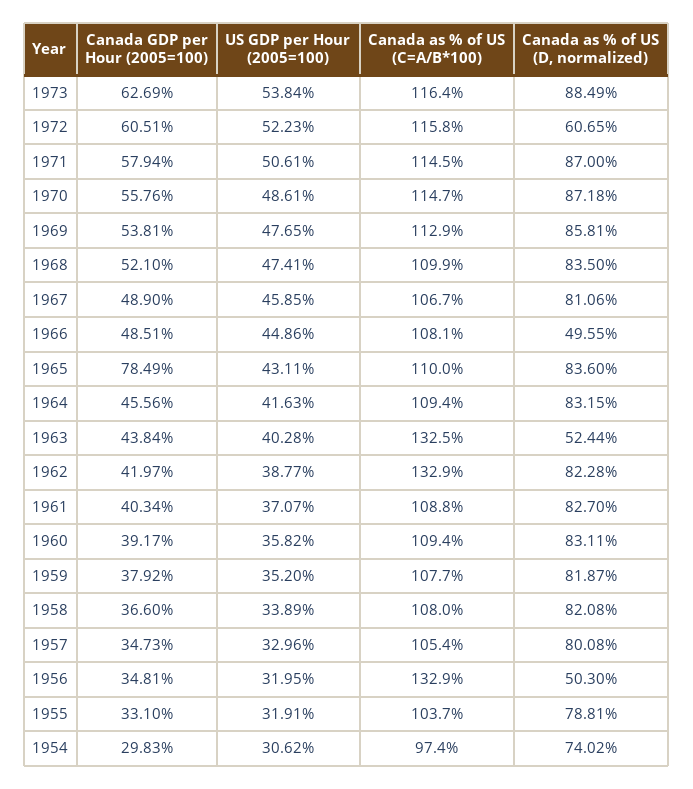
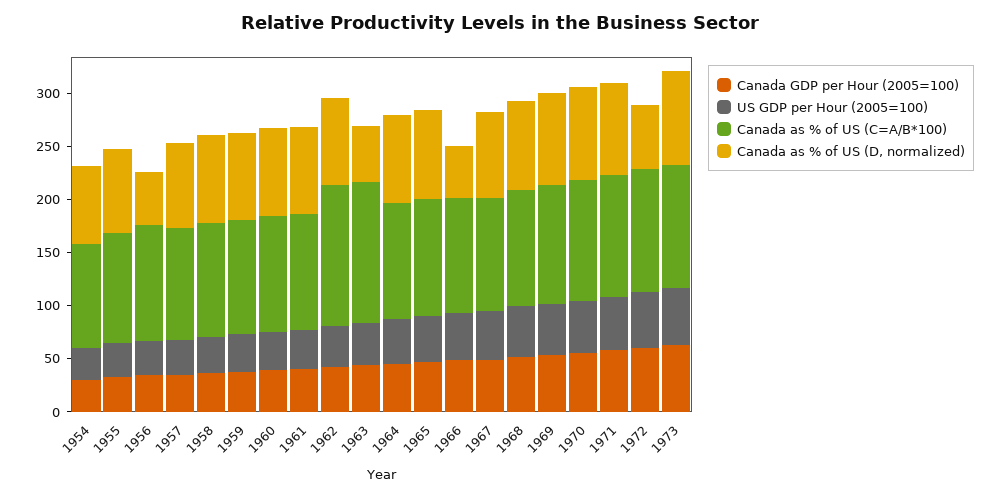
Canada GDP per Hour (2005=100), 1965: 78.49 -> 50
Canada as % of US (C=A/B*100), 1956: 132.9 -> 110

